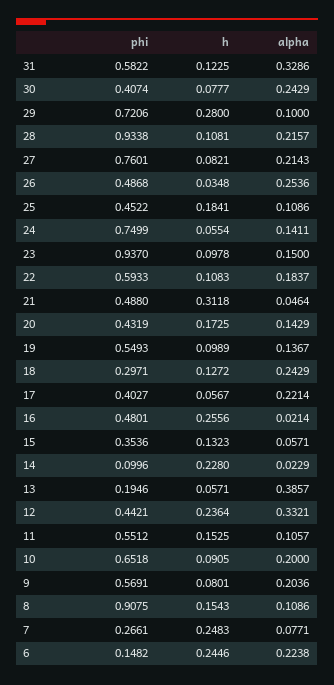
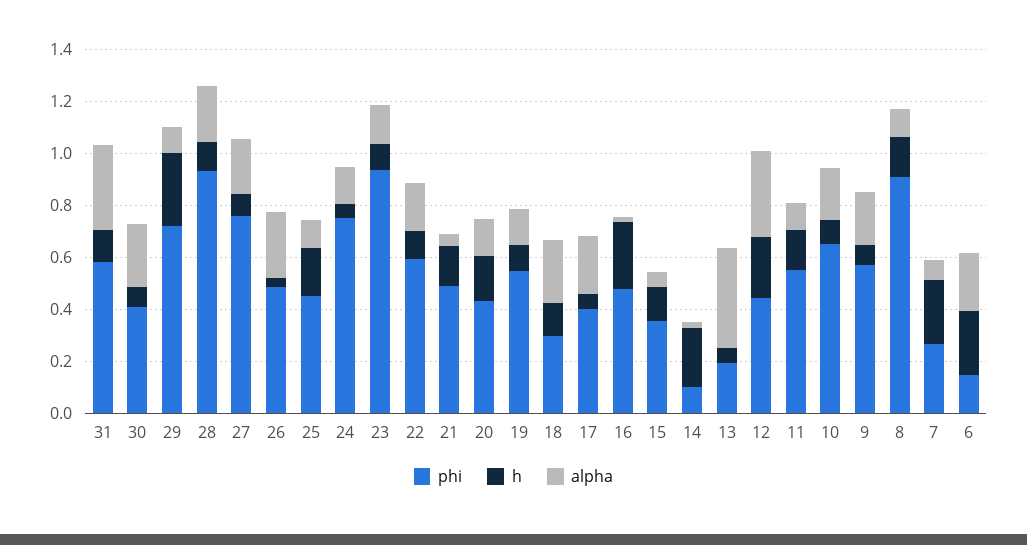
h, 21: 0.3118 -> 0.15

